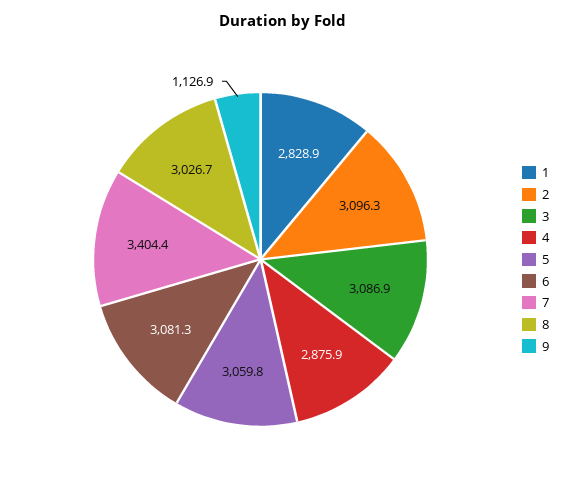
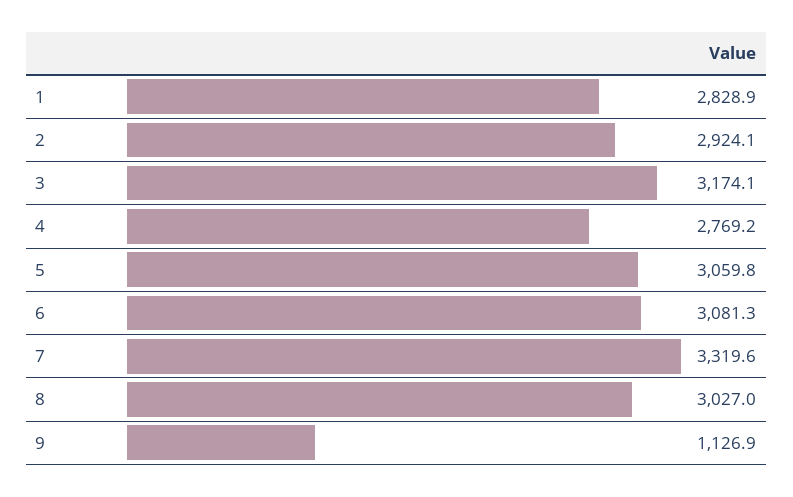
2: 3096.3 -> 2924.1
3: 3086.9 -> 3174.1
4: 2875.9 -> 2769.2
7: 3404.4 -> 3319.6
8: 3026.7 -> 3027

